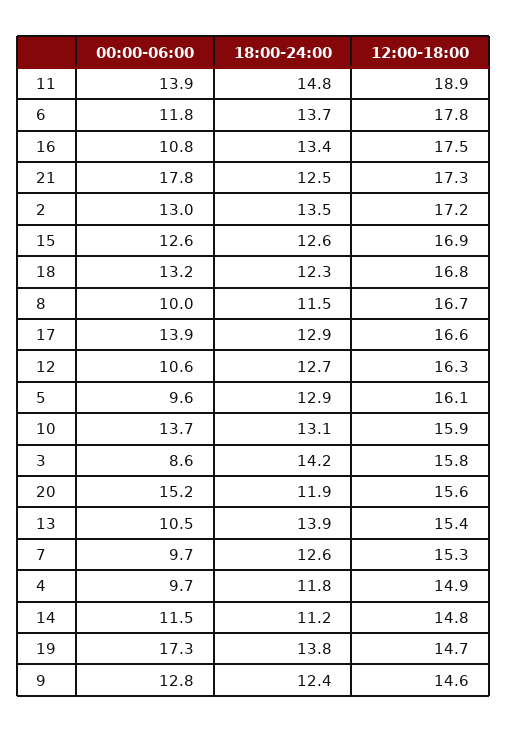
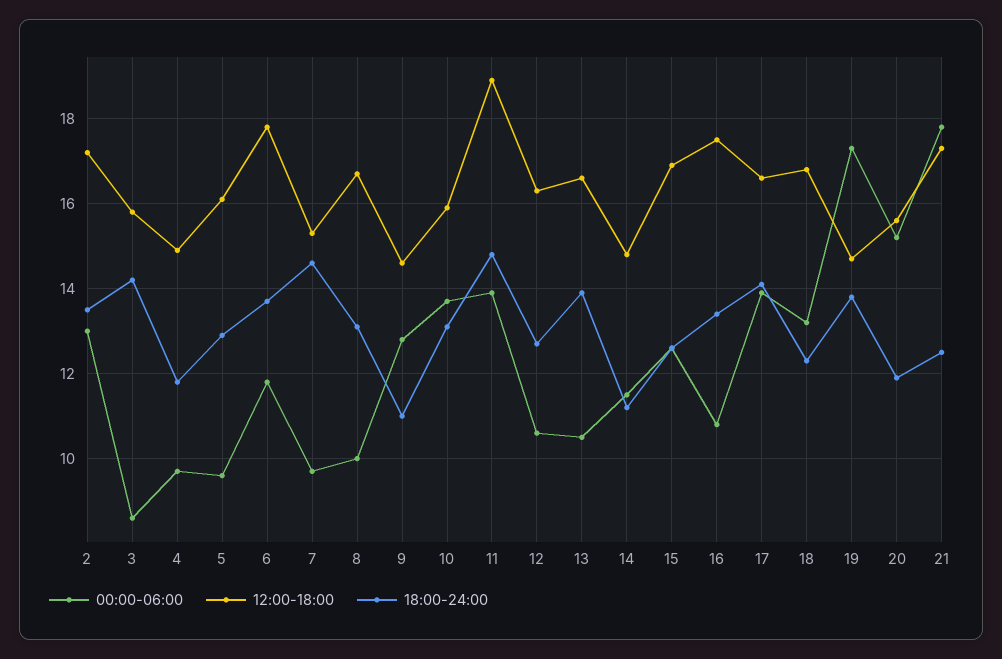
18:00-24:00, 8: 11.5 -> 13
18:00-24:00, 17: 12.9 -> 14
12:00-18:00, 13: 15.4 -> 16.5
18:00-24:00, 7: 12.6 -> 14.5
18:00-24:00, 9: 12.4 -> 11

